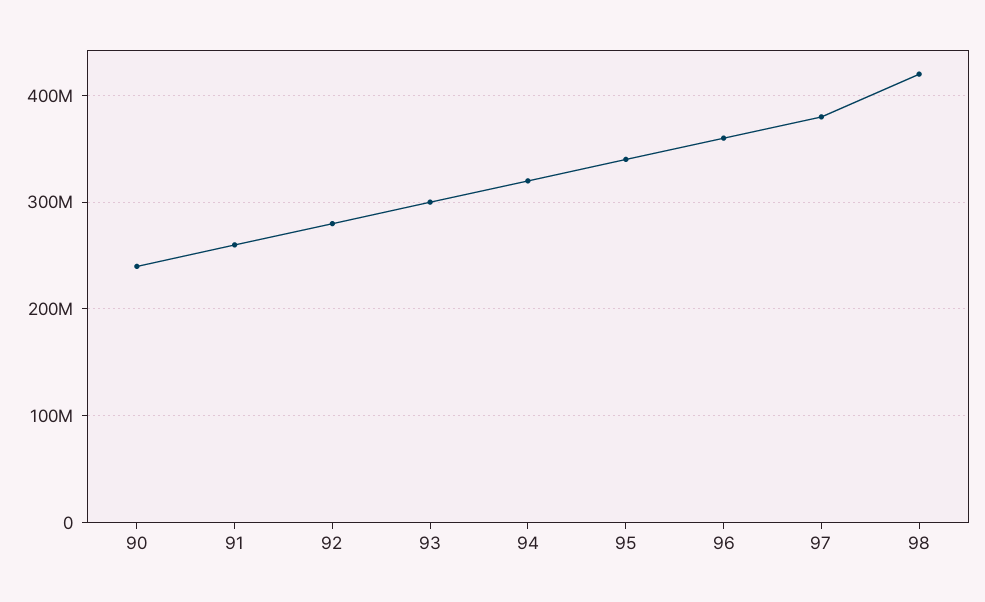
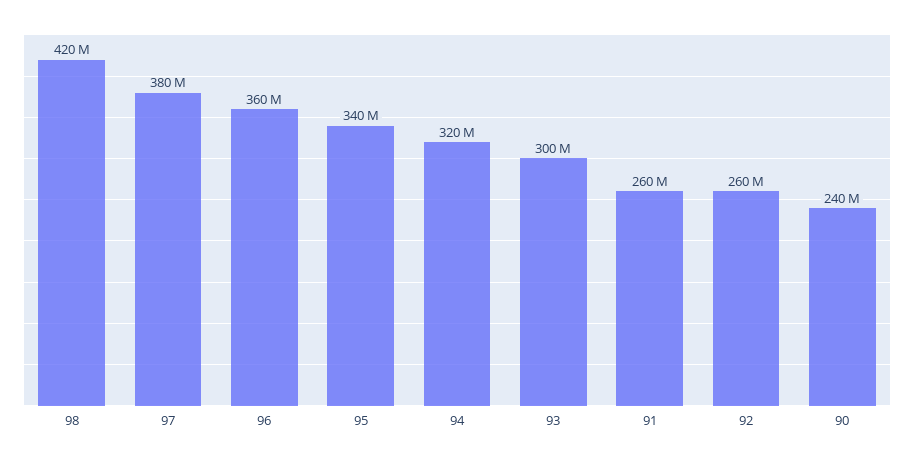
92: 280000000 -> 260000000

